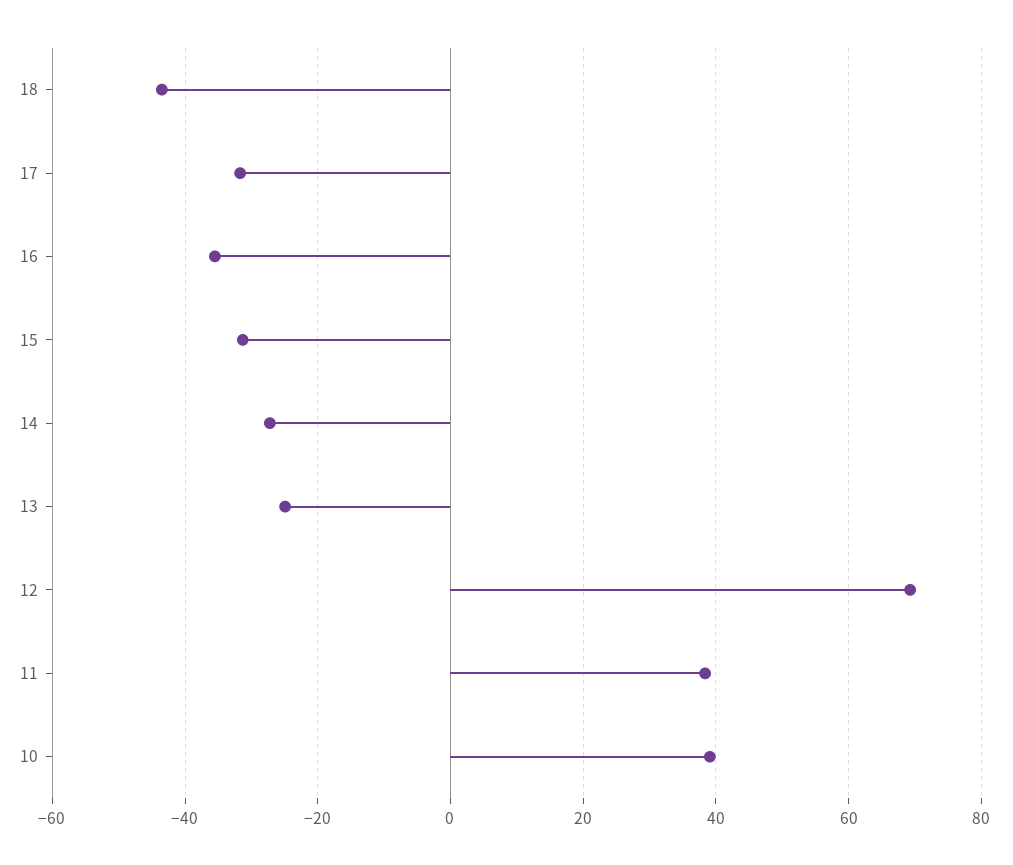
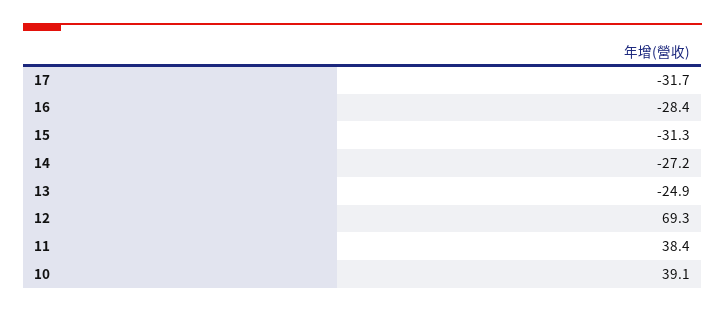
18: -44 -> none
16: -36 -> -28.4

